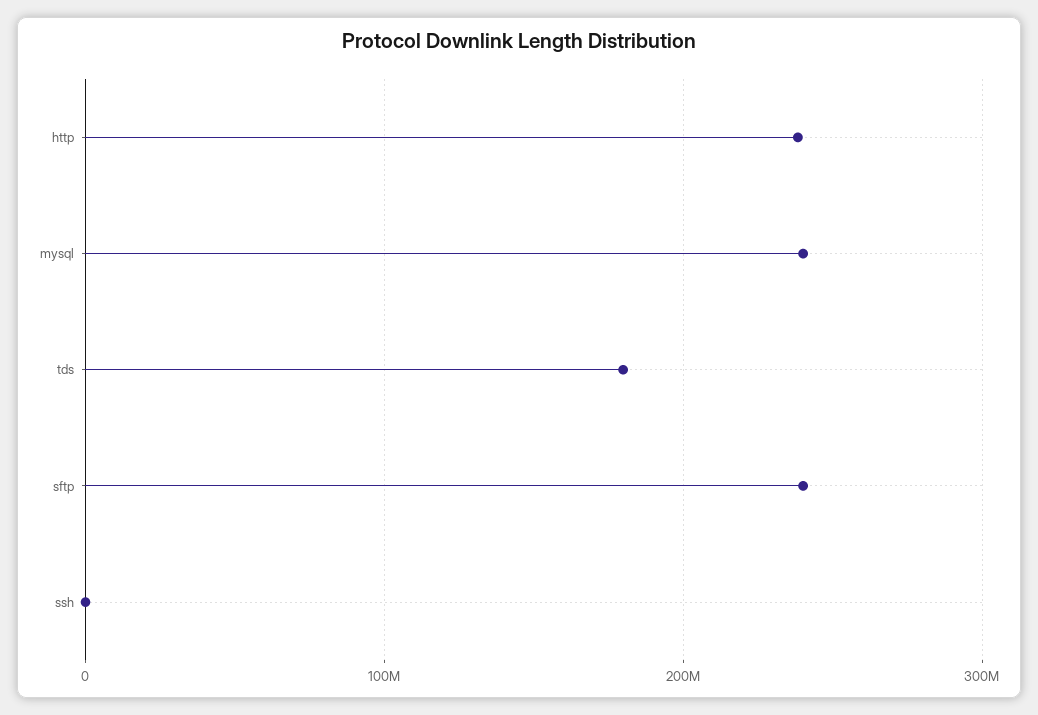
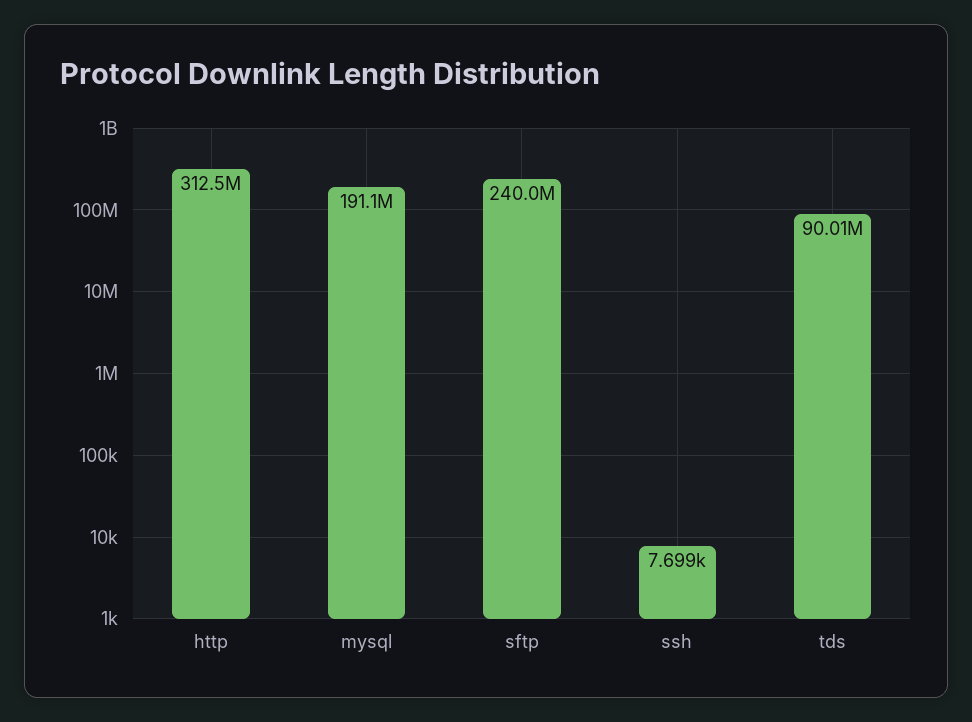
http: 240000000 -> 312500000
mysql: 240000000 -> 191100000
tds: 180000000 -> 90010000

